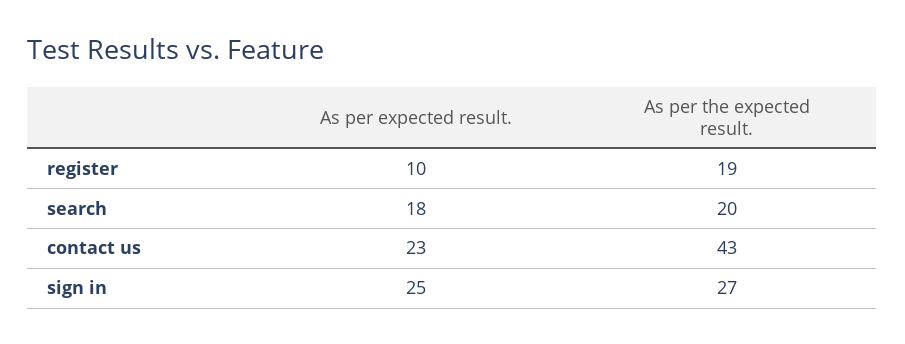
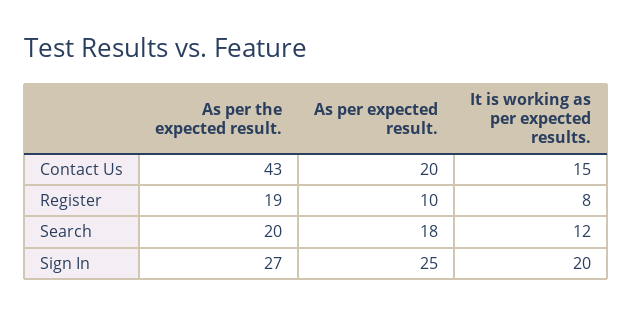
As per expected result., contact us: 23 -> 20
It is working as per expected results., contact us: none -> 15
It is working as per expected results., register: none -> 8
It is working as per expected results., search: none -> 12
It is working as per expected results., sign in: none -> 20

